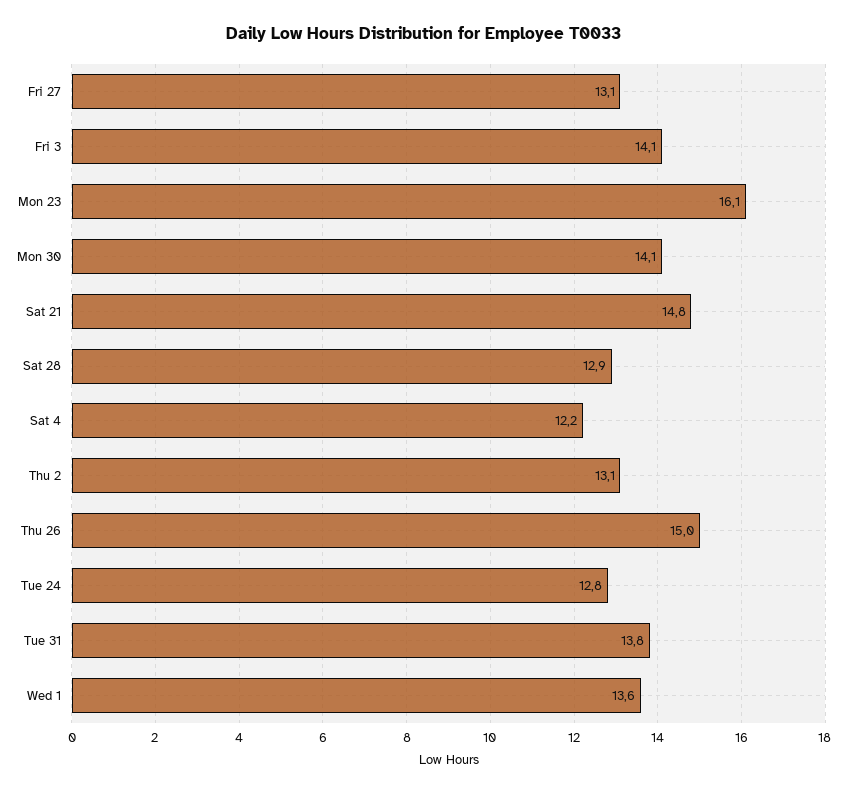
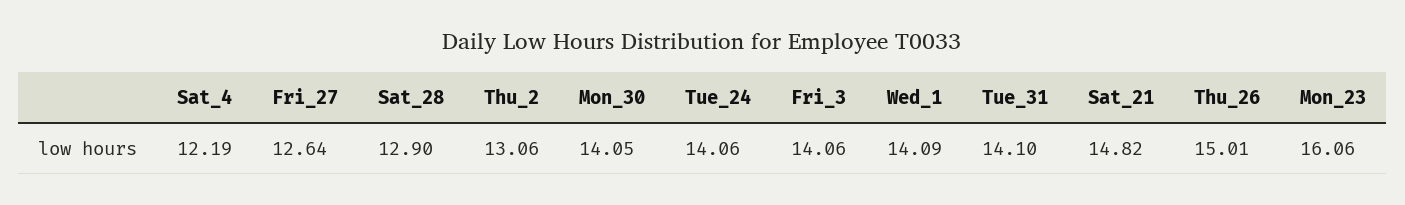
Fri 27: 13.1 -> 12.64
Tue 24: 12.8 -> 14.06
Tue 31: 13.8 -> 14.1
Wed 1: 13.6 -> 14.09

